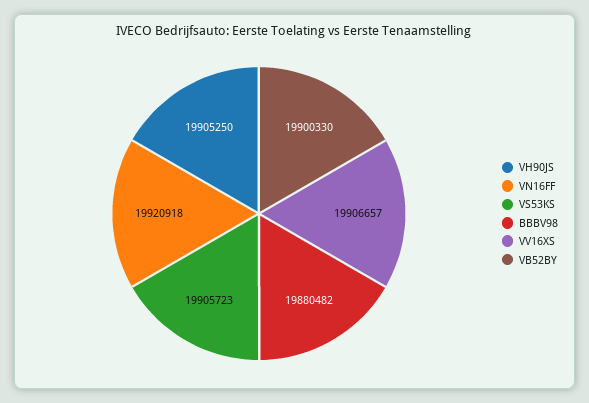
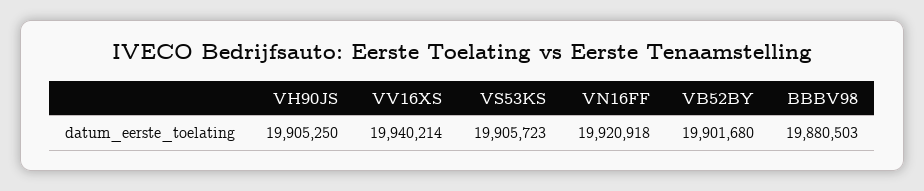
BBBV98: 19880482 -> 19880503
VV16XS: 19906657 -> 19940214
VB52BY: 19900330 -> 19901680

